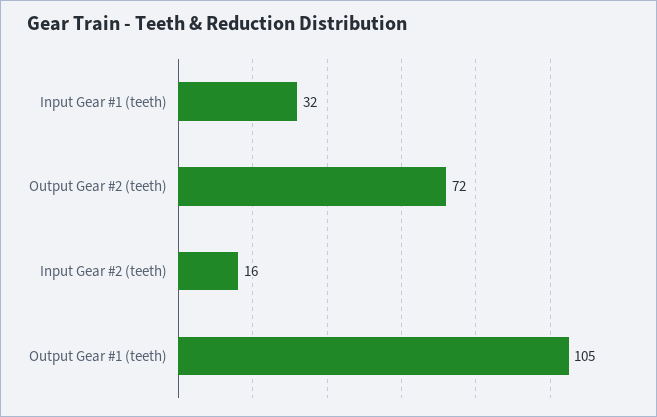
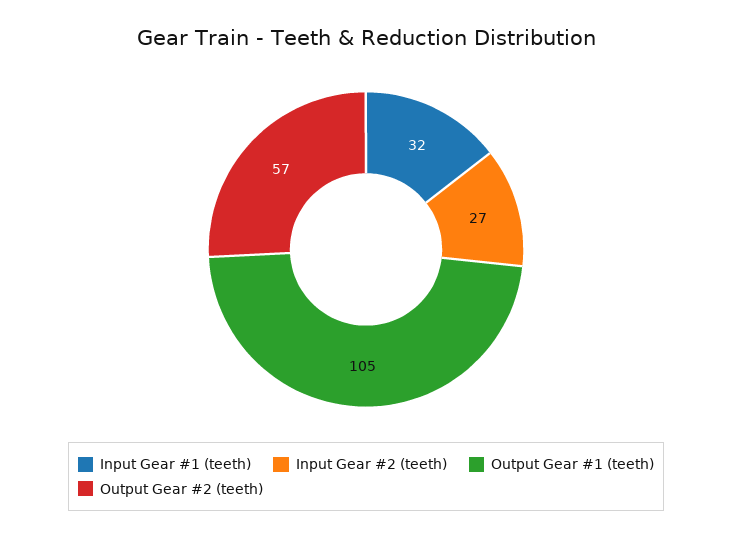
Output Gear #2 (teeth): 72 -> 57
Input Gear #2 (teeth): 16 -> 27

